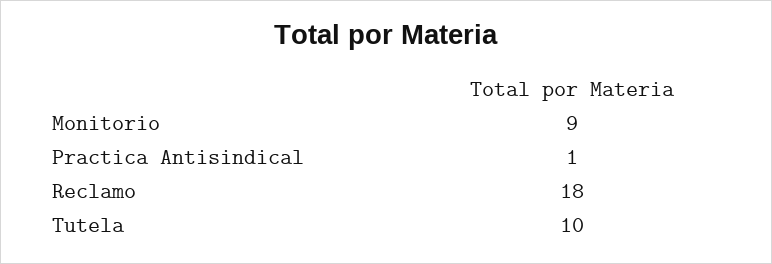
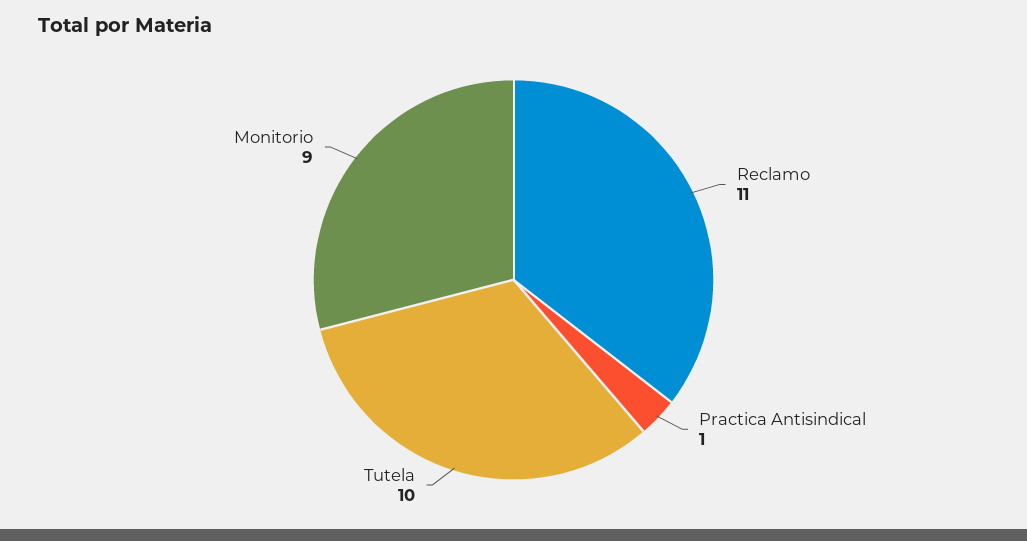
Reclamo: 18 -> 11

